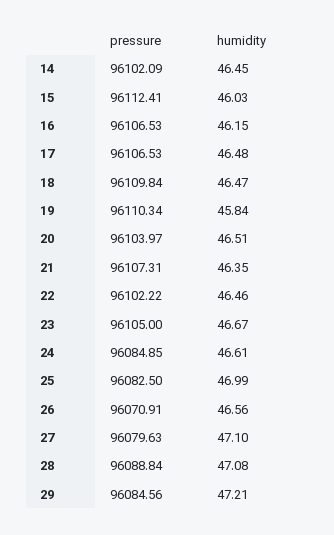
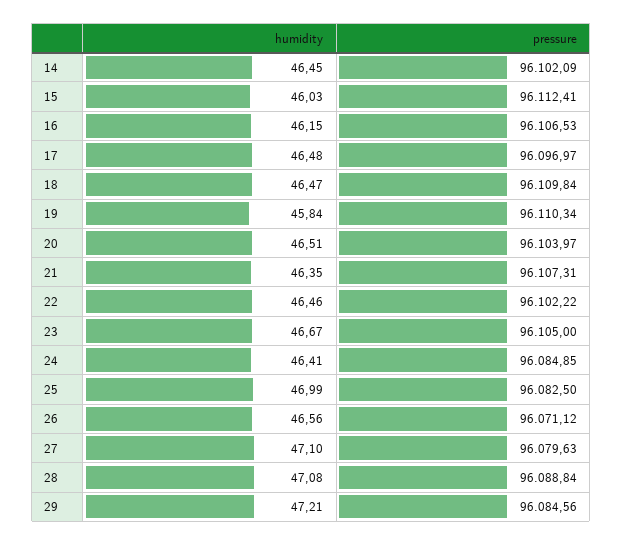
pressure, 17: 96106.53 -> 96096.97
humidity, 24: 46.61 -> 46.41
pressure, 26: 96070.91 -> 96071.12

